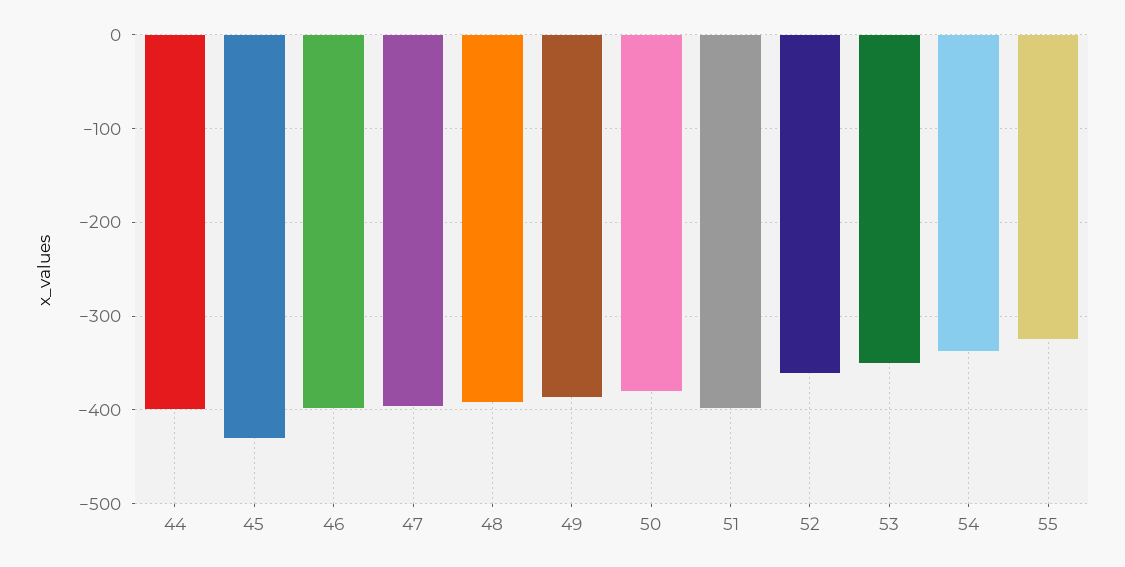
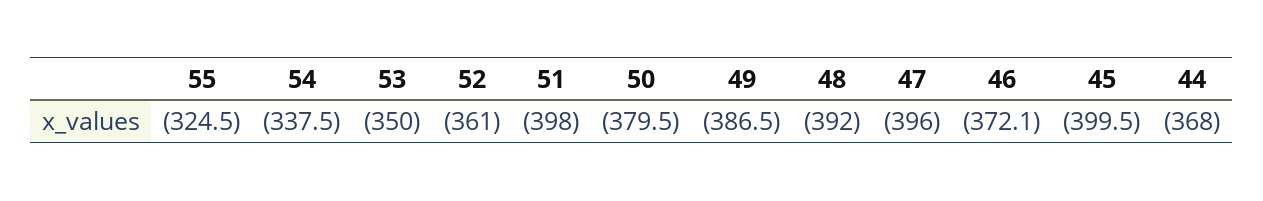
44: -400 -> -368
45: -430 -> -399.5
46: -400 -> -372.1

